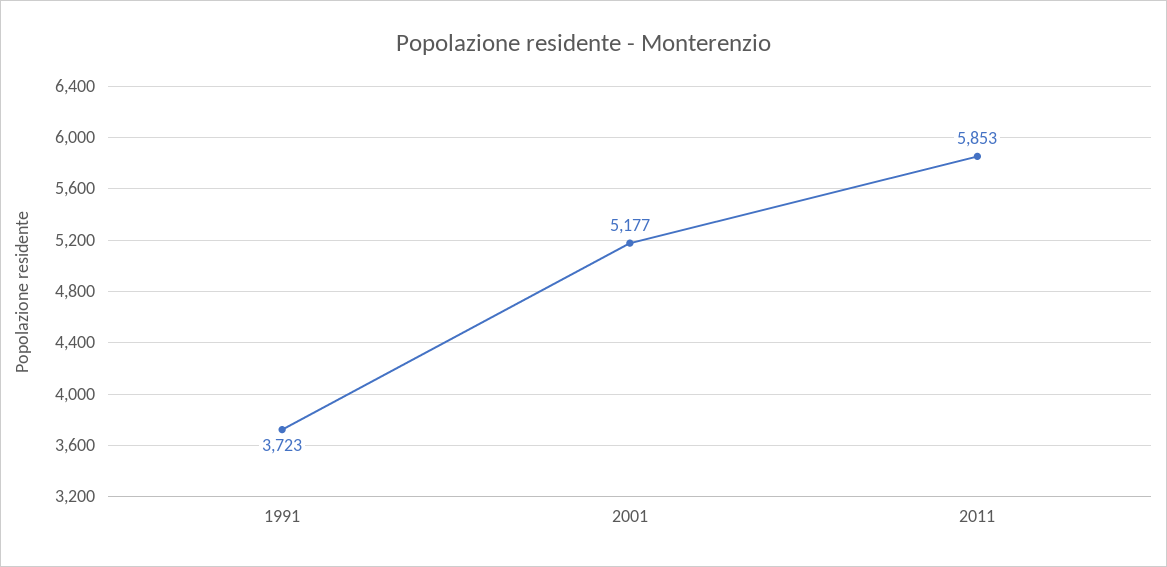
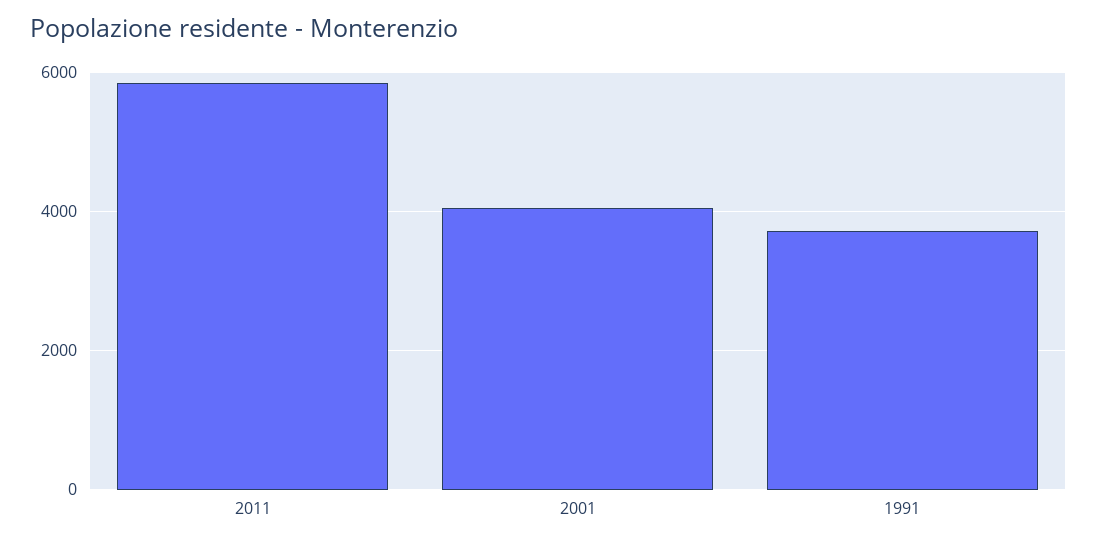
2001: 5177 -> 4000

